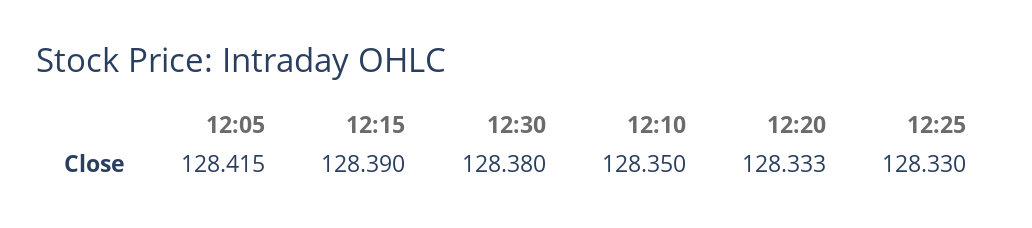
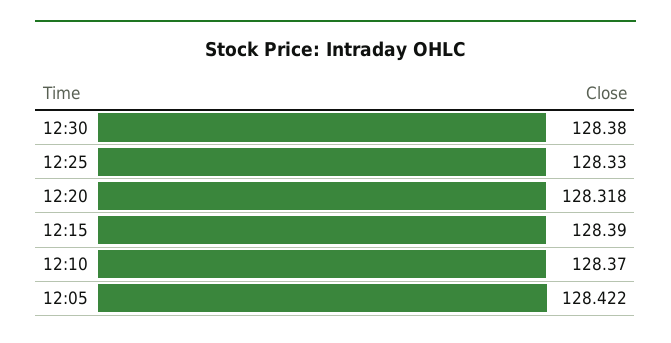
12:05: 128.415 -> 128.422
12:10: 128.35 -> 128.37
12:20: 128.333 -> 128.318

